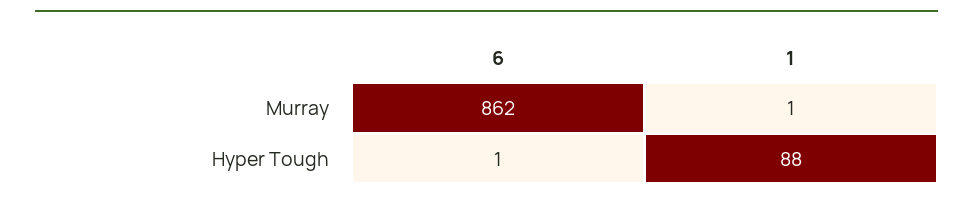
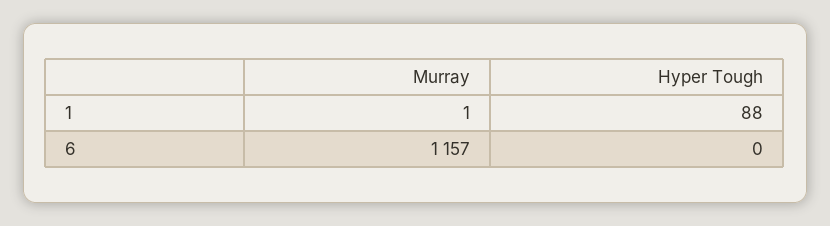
6, Murray: 862 -> 1157
6, Hyper Tough: 1 -> 0

